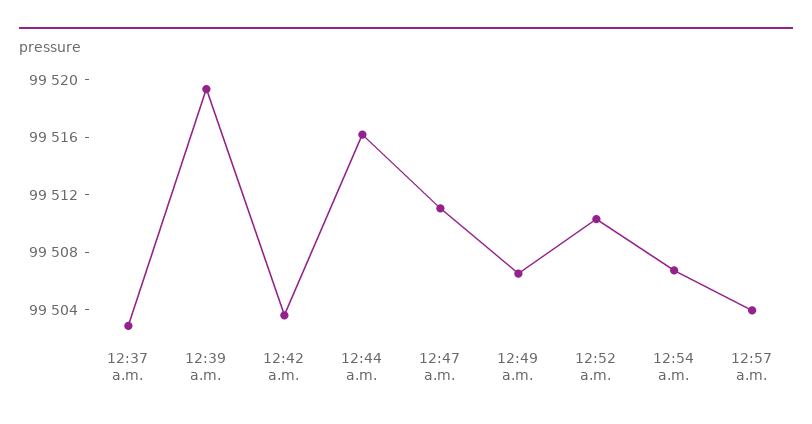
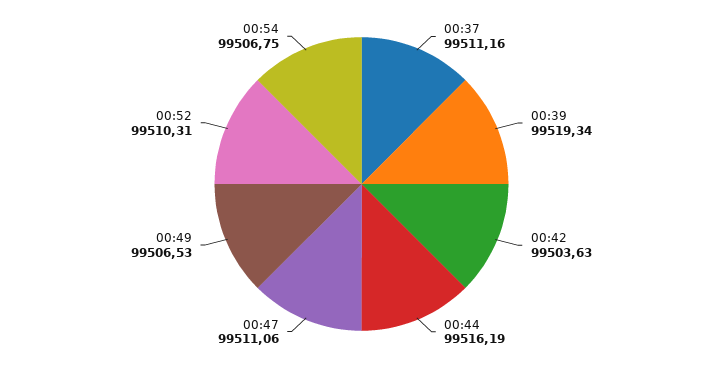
12:37 a.m.: 99503 -> 99511.16
12:57 a.m.: 99504 -> none

